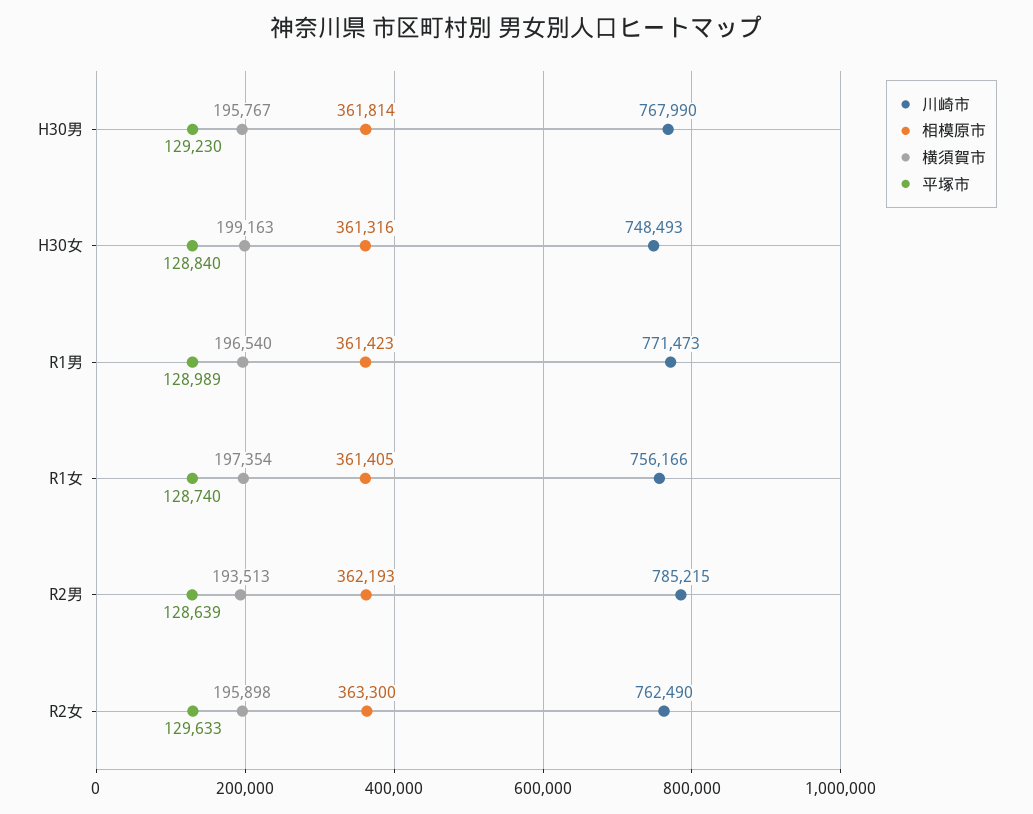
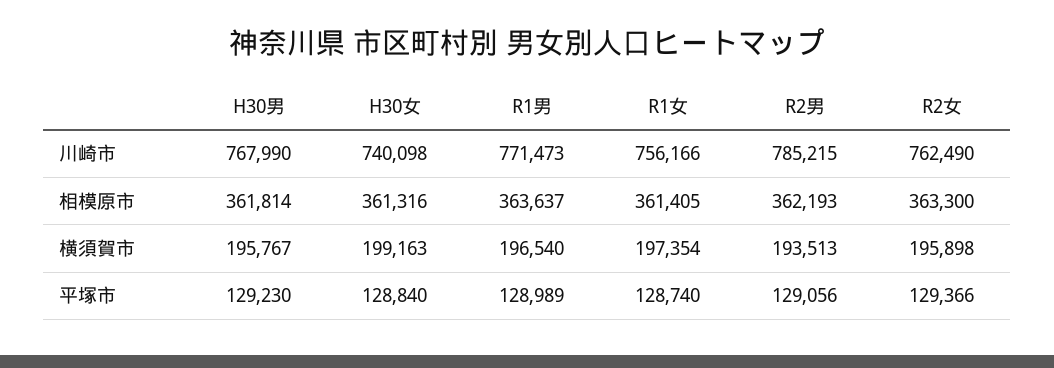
川崎市, H30女: 748493 -> 740098
相模原市, R1男: 361423 -> 363637
平塚市, R2男: 128639 -> 129056
平塚市, R2女: 129633 -> 129366

